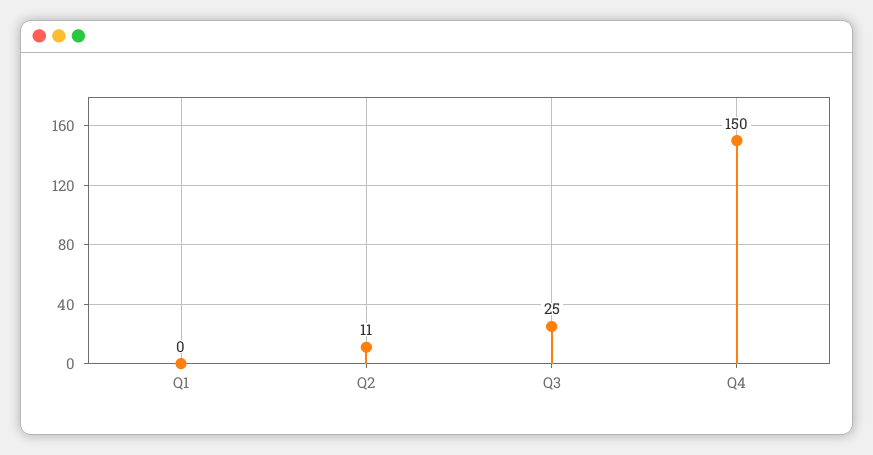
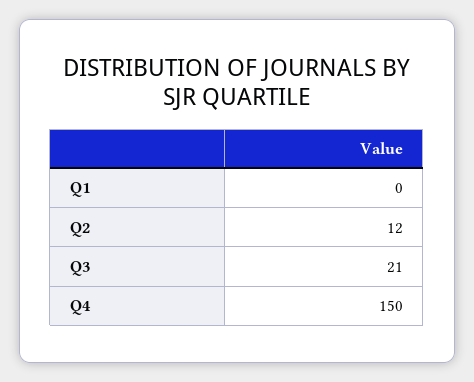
Q2: 11 -> 12
Q3: 25 -> 21

